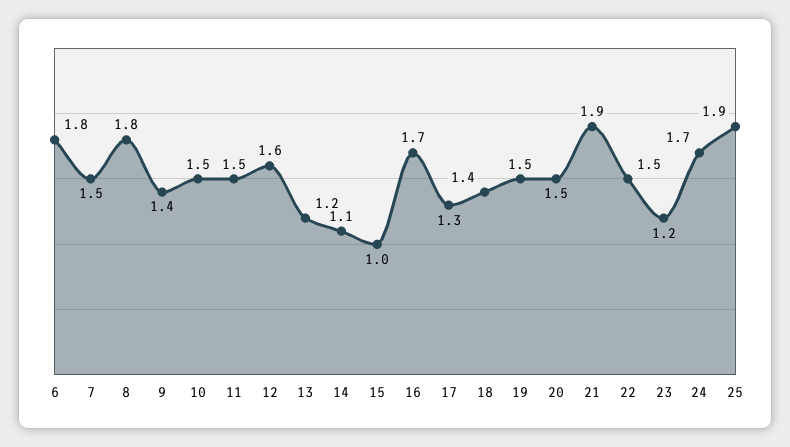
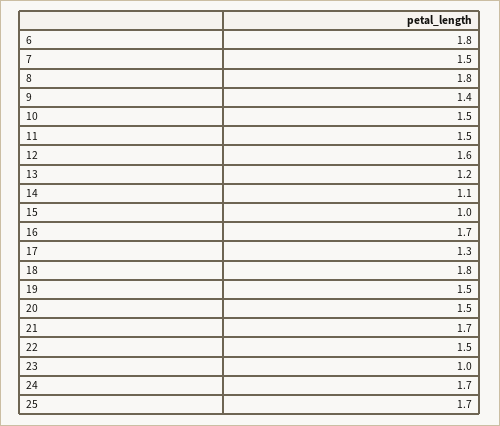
18: 1.4 -> 1.8
21: 1.9 -> 1.7
23: 1.2 -> 1
25: 1.9 -> 1.7

